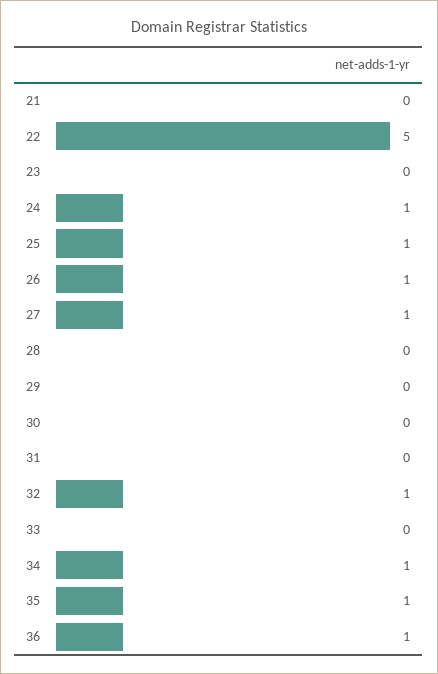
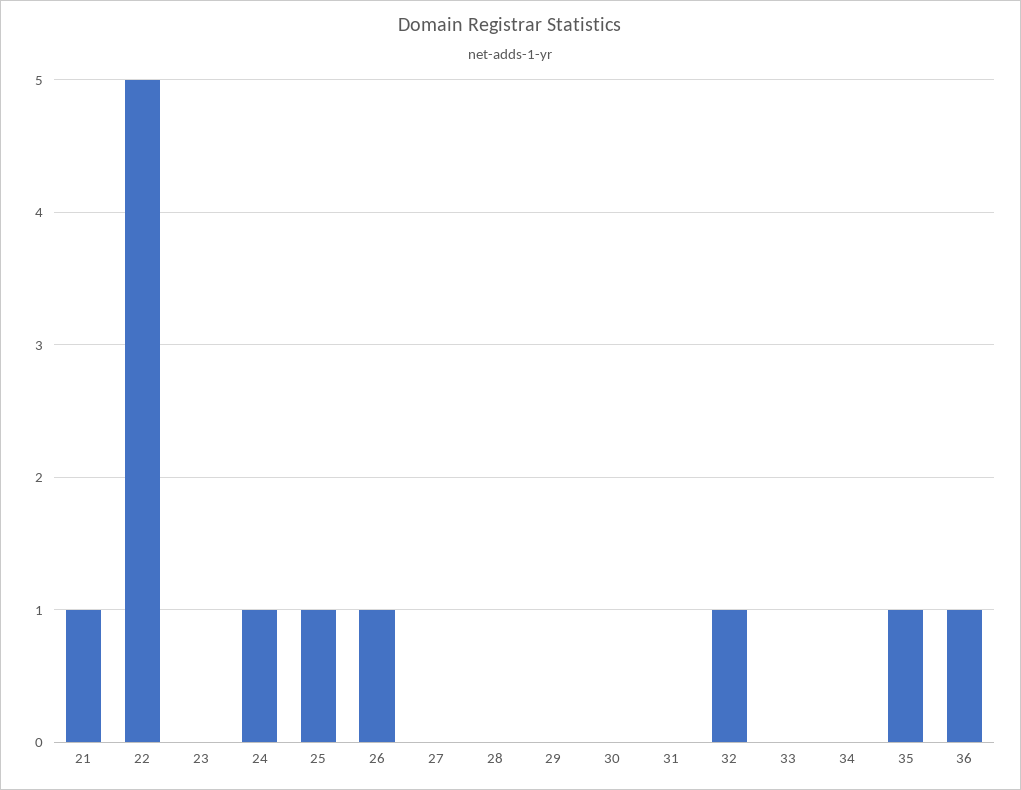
21: 0 -> 1
27: 1 -> 0
34: 1 -> 0

